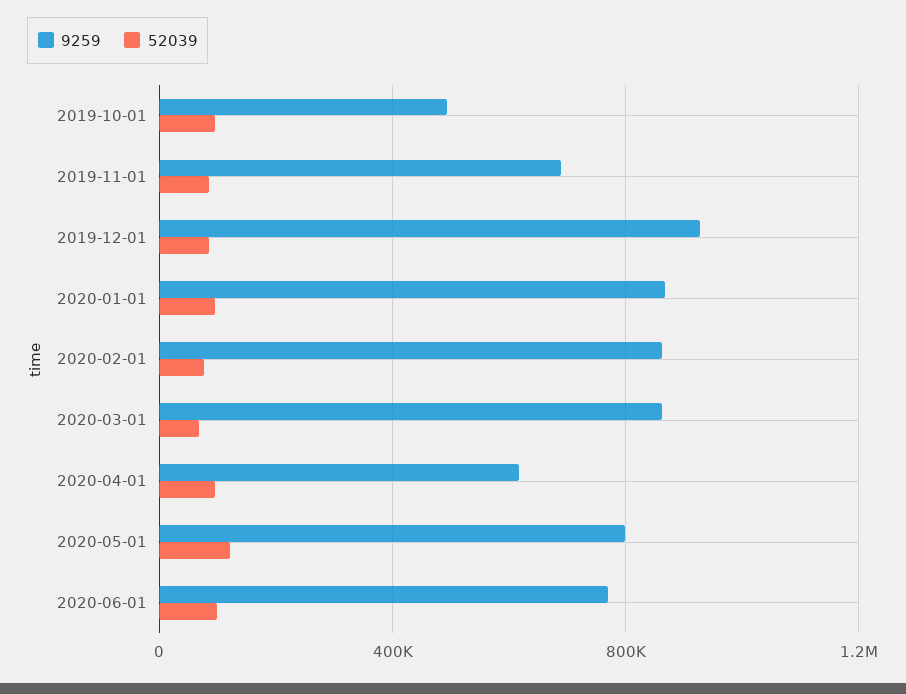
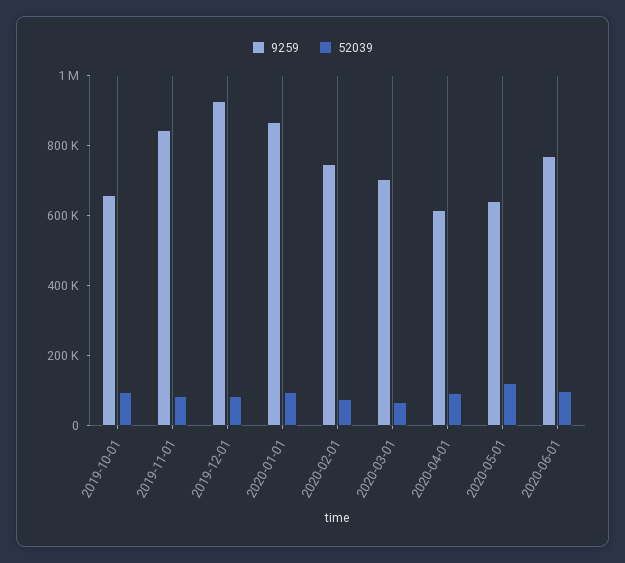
9259, 2019-10-01: 500000 -> 650000
9259, 2019-11-01: 700000 -> 850000
9259, 2020-02-01: 850000 -> 750000
9259, 2020-03-01: 850000 -> 700000
9259, 2020-05-01: 800000 -> 650000

